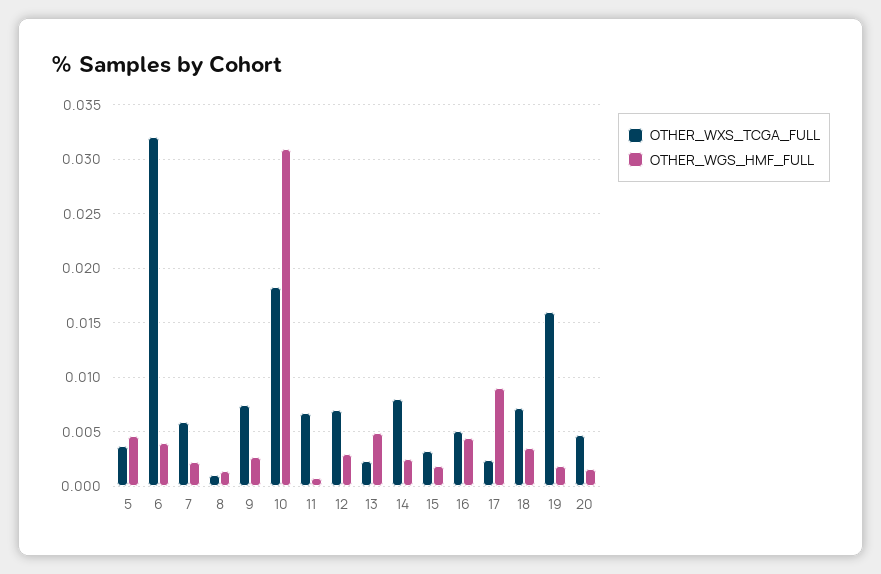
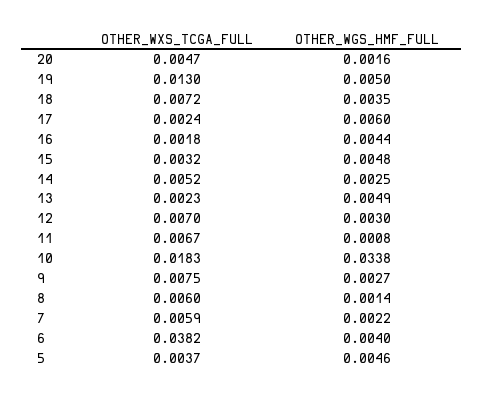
OTHER_WXS_TCGA_FULL, 6: 0.032 -> 0.0382
OTHER_WXS_TCGA_FULL, 8: 0.001 -> 0.006
OTHER_WGS_HMF_FULL, 10: 0.031 -> 0.0338
OTHER_WXS_TCGA_FULL, 14: 0.008 -> 0.0052
OTHER_WGS_HMF_FULL, 15: 0.002 -> 0.0048
OTHER_WXS_TCGA_FULL, 16: 0.005 -> 0.0018
OTHER_WGS_HMF_FULL, 17: 0.009 -> 0.006
OTHER_WXS_TCGA_FULL, 19: 0.016 -> 0.013
OTHER_WGS_HMF_FULL, 19: 0.002 -> 0.005

